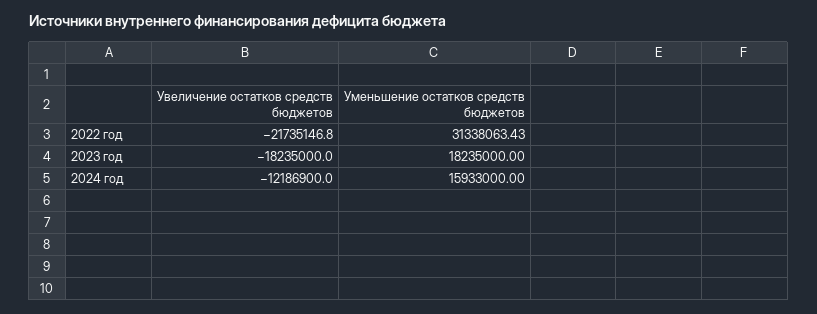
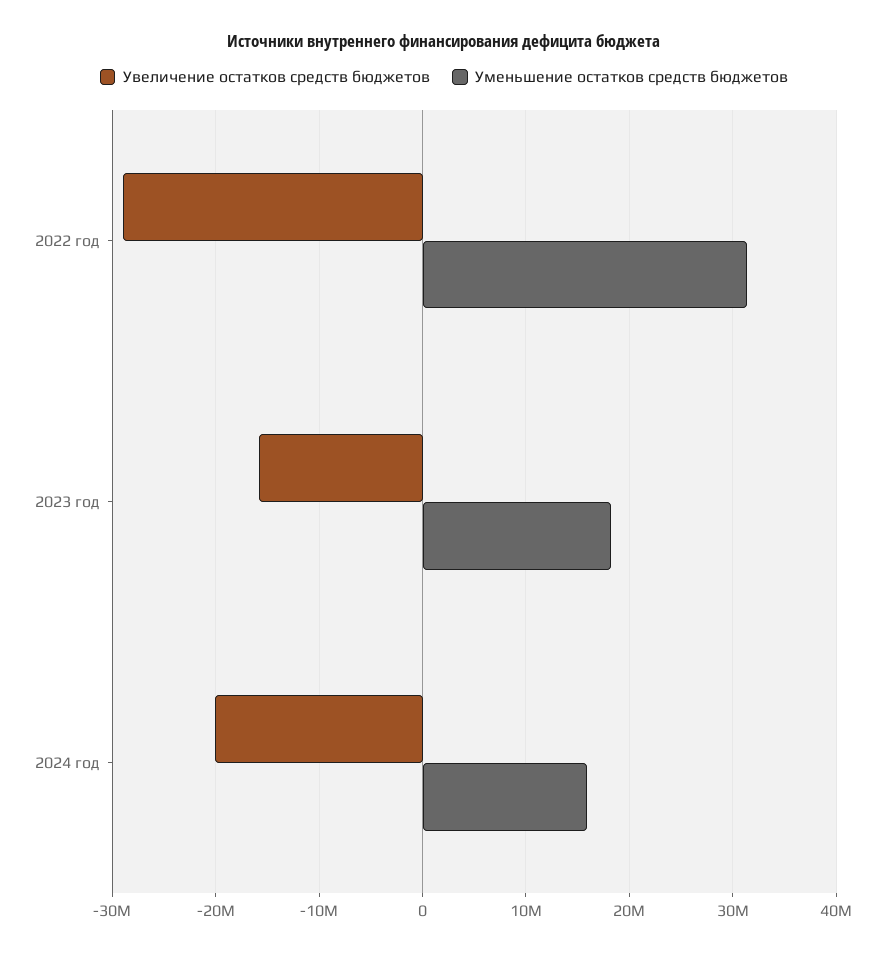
Увеличение остатков средств бюджетов, 2022 год: -21735146.8 -> -29000000
Увеличение остатков средств бюджетов, 2023 год: -18235000 -> -16000000
Увеличение остатков средств бюджетов, 2024 год: -12186900 -> -20000000

